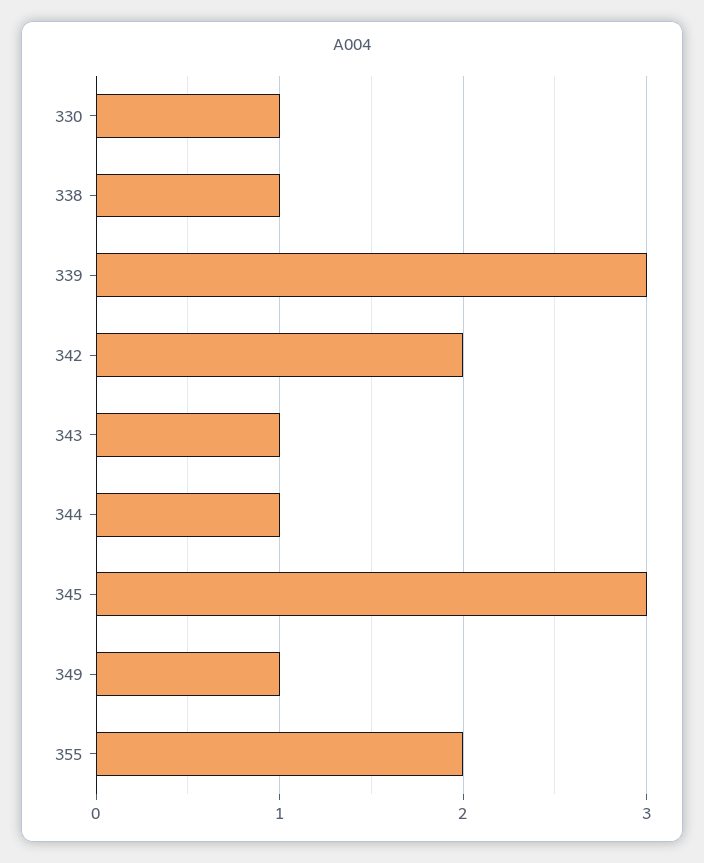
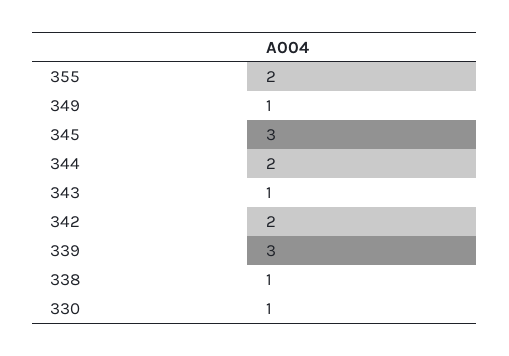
344: 1 -> 2

